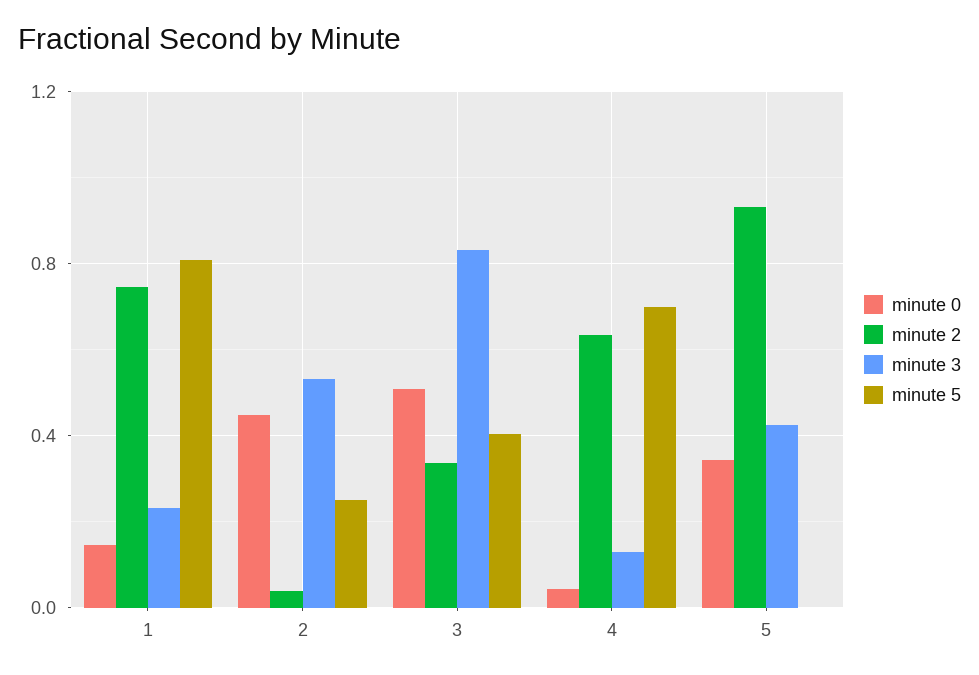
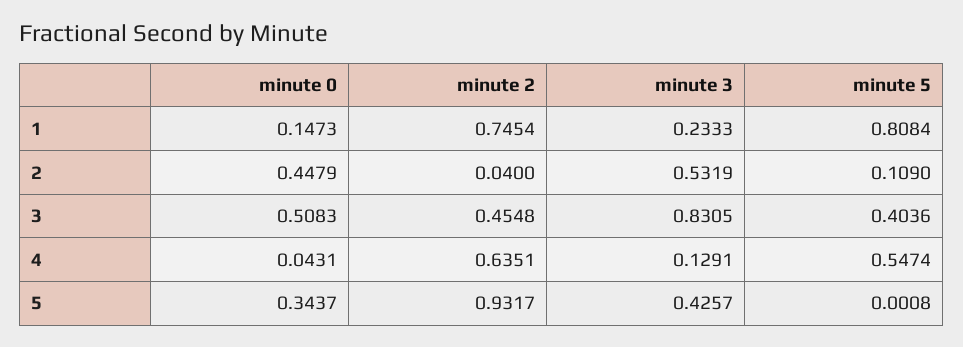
minute 5, 2: 0.25 -> 0.109
minute 2, 3: 0.35 -> 0.4548
minute 5, 4: 0.7 -> 0.5474

